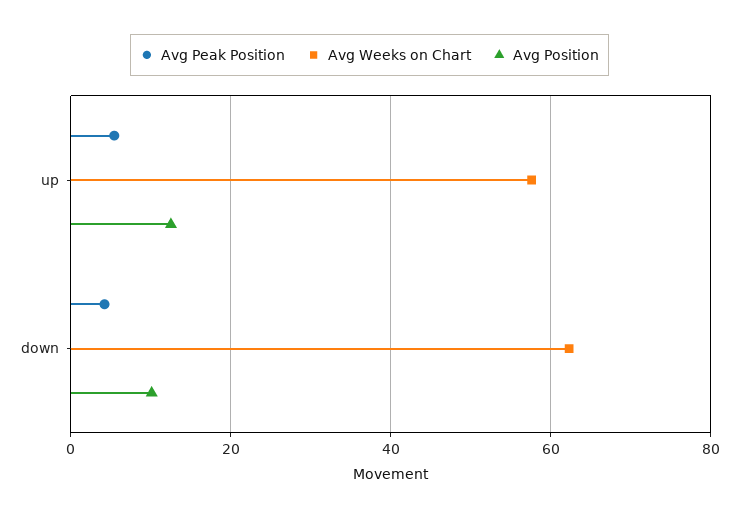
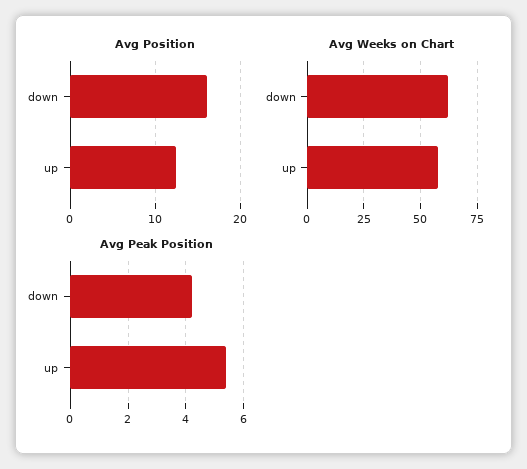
Avg Position, down: 10 -> 16

